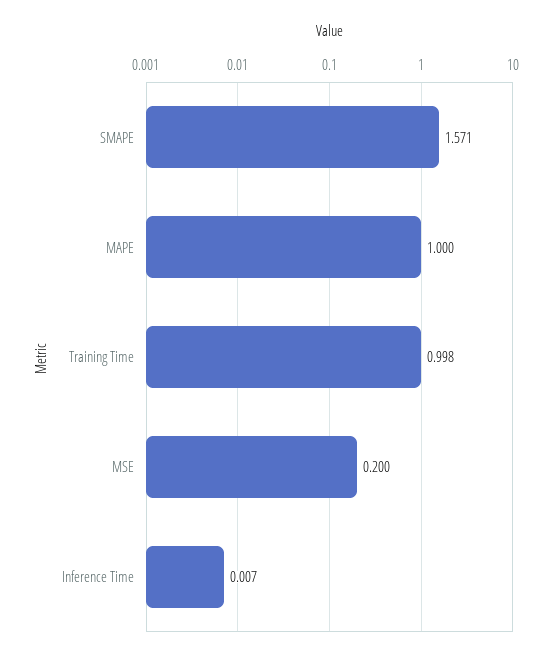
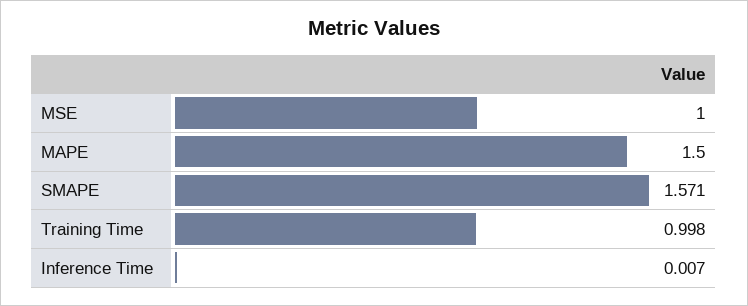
MAPE: 1 -> 1.5
MSE: 0.2 -> 1

